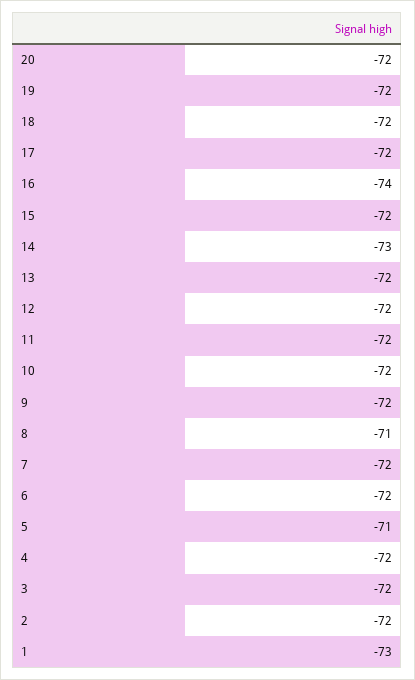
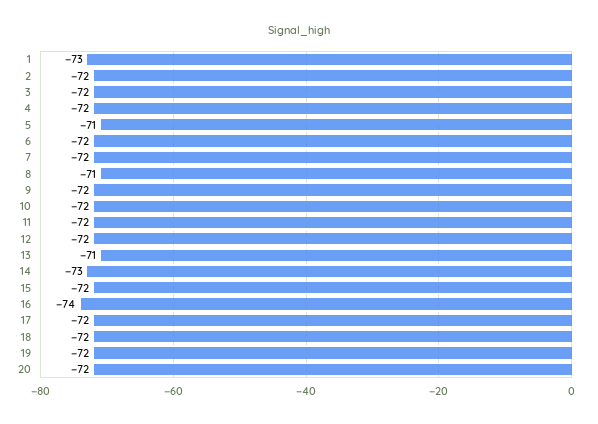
13: -72 -> -71

